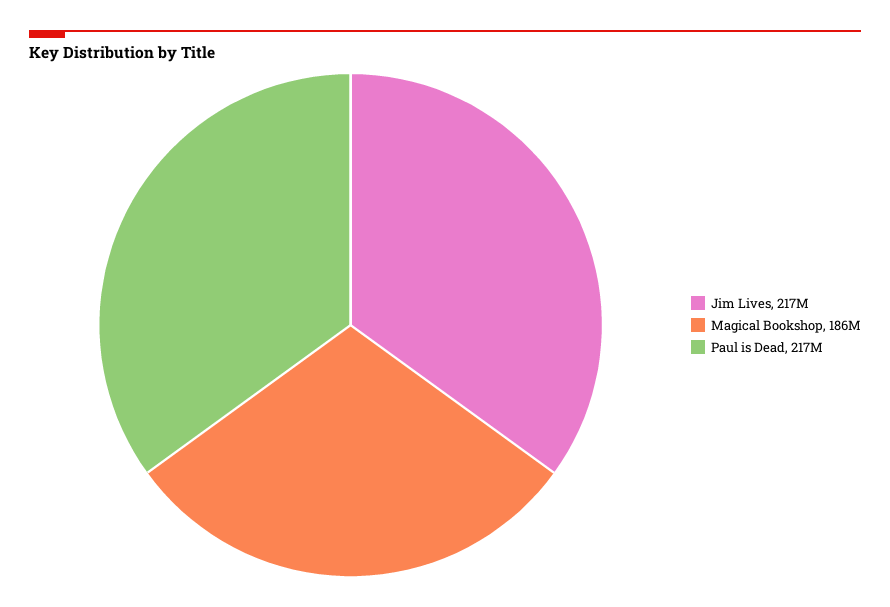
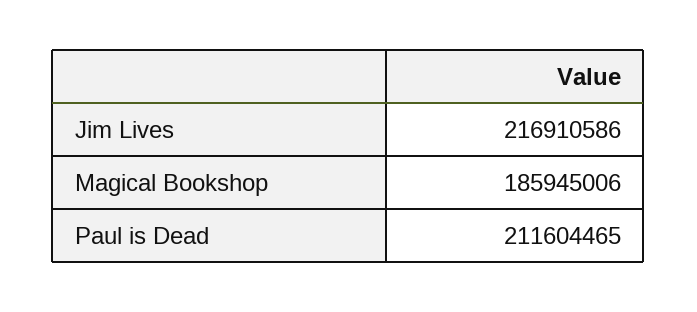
Paul is Dead: 217000000 -> 211604465

